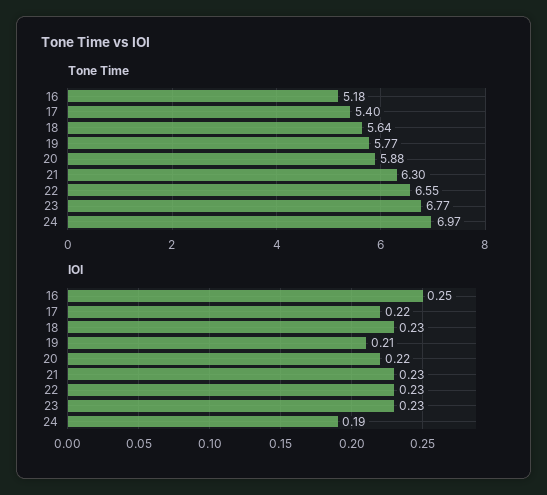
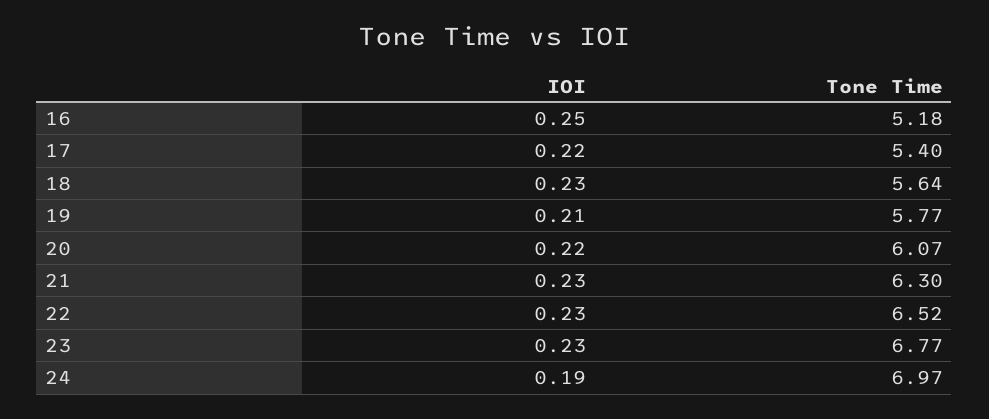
Tone Time, 20: 5.88 -> 6.07
Tone Time, 22: 6.55 -> 6.52

